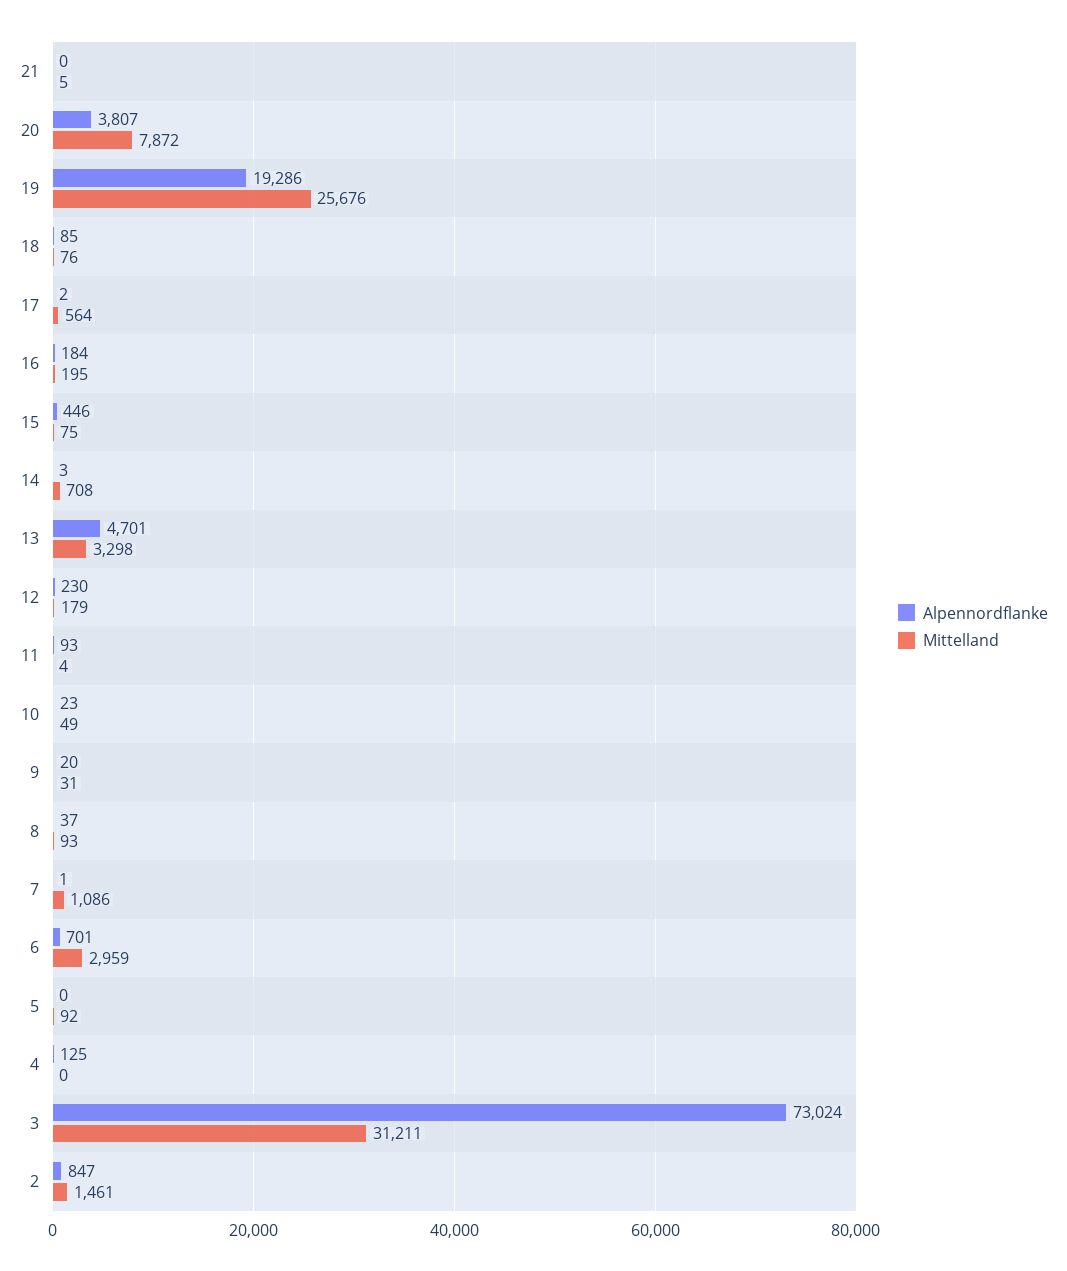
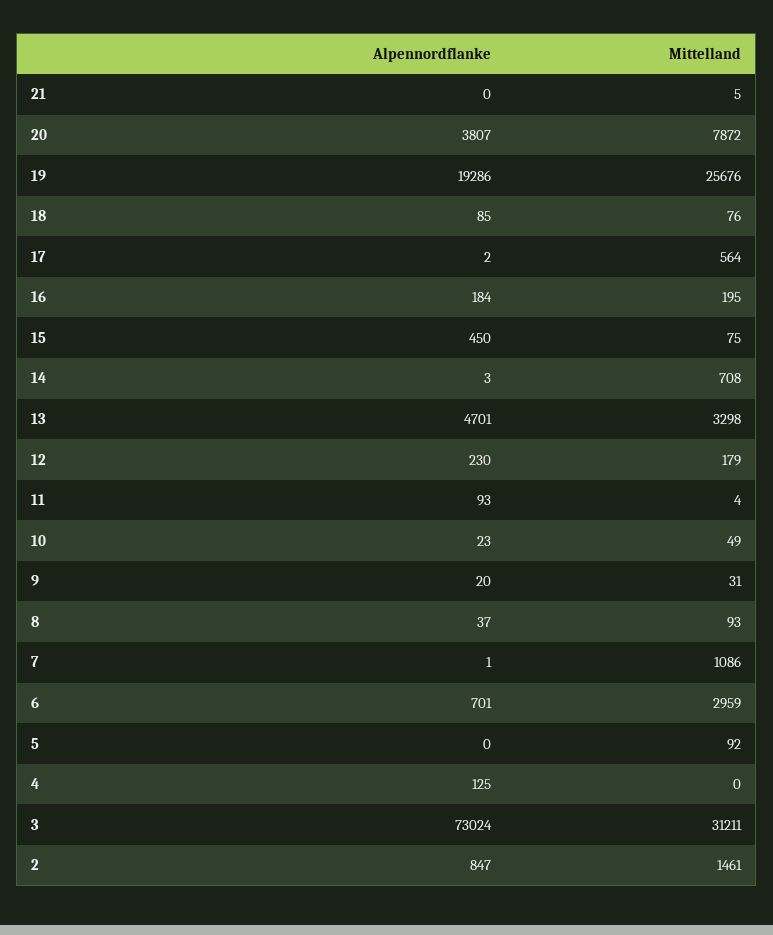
Alpennordflanke, 15: 446 -> 450

